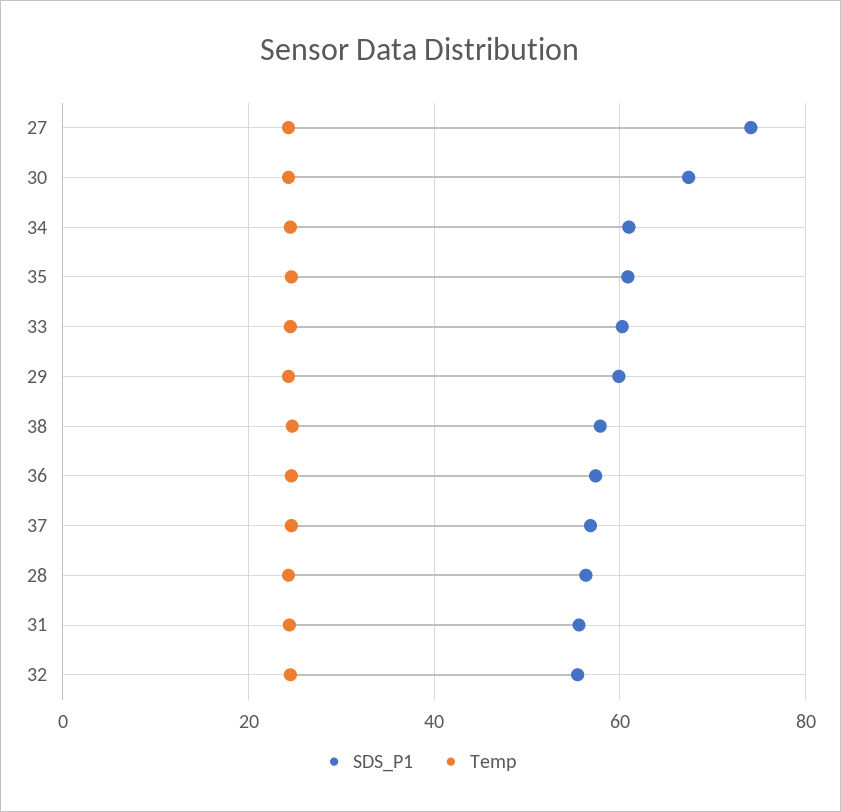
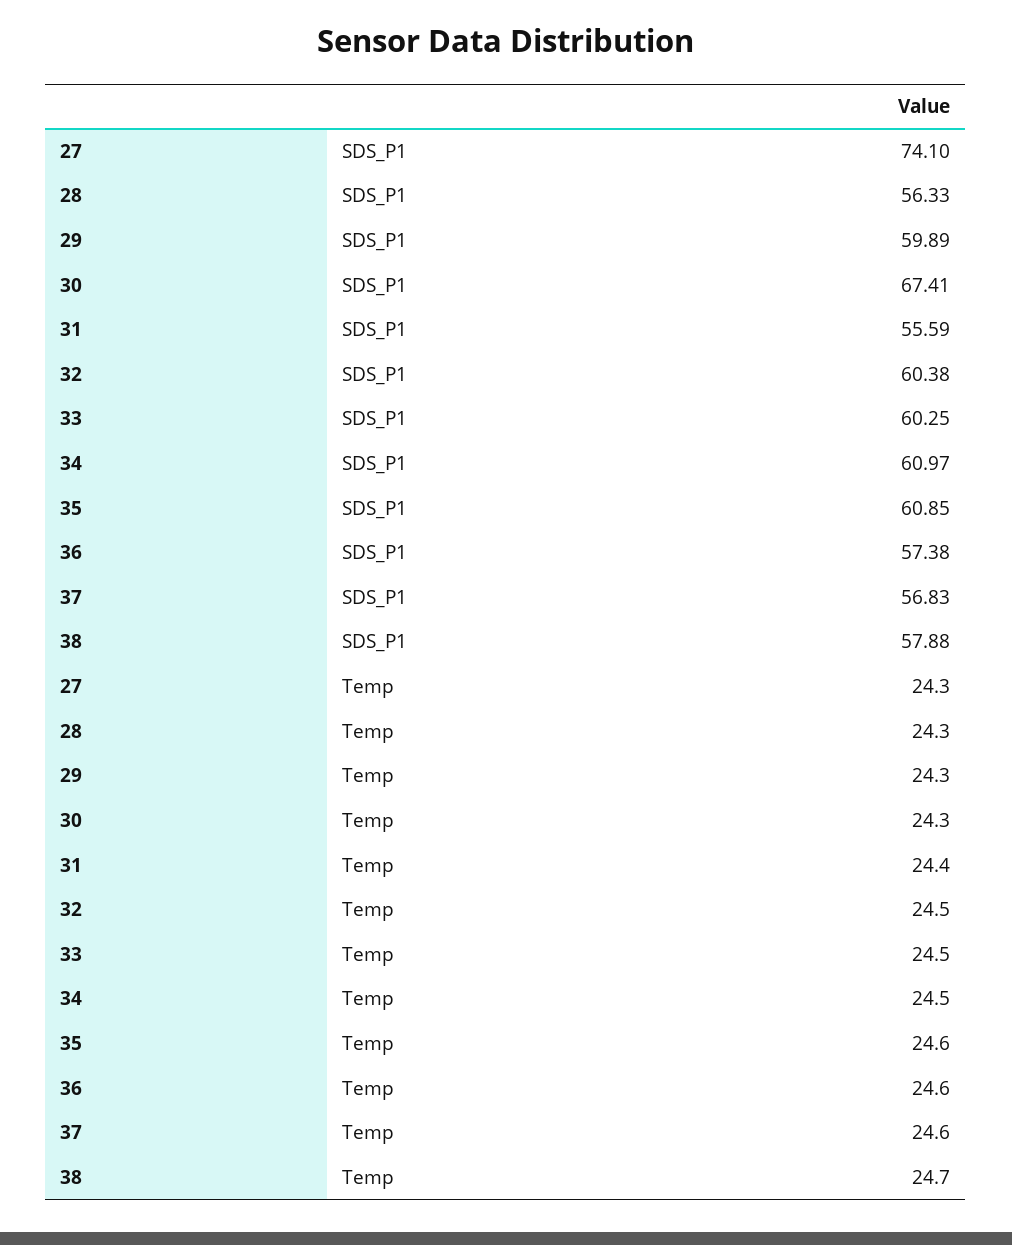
SDS_P1, 32: 56 -> 60.38

